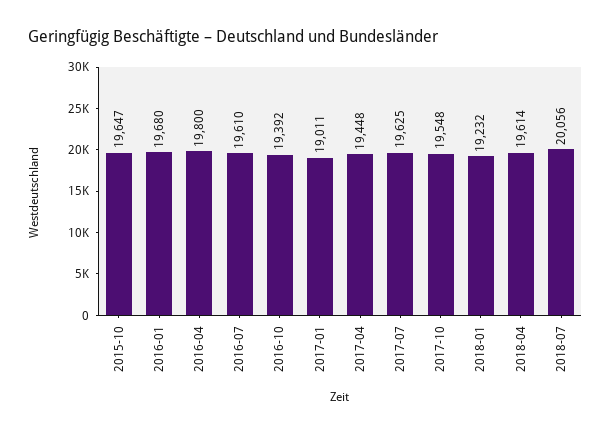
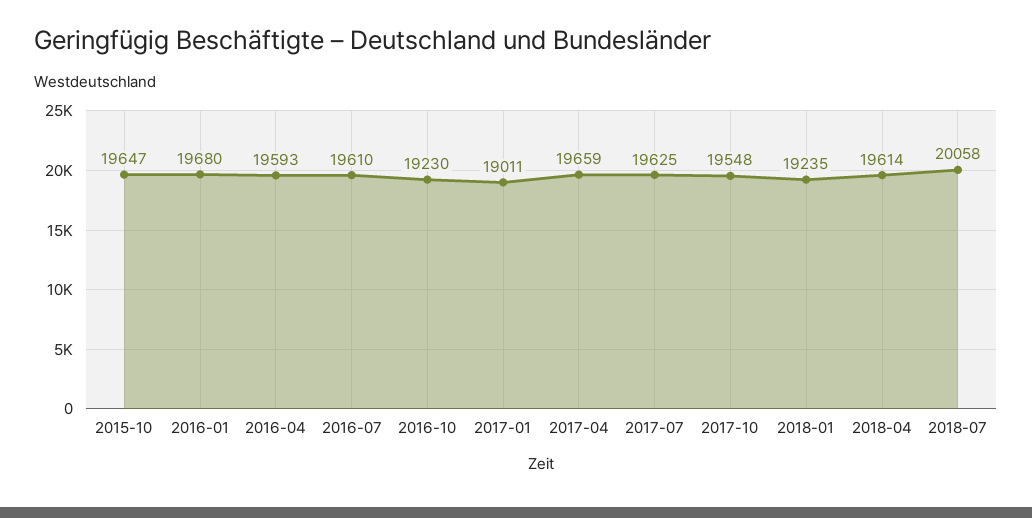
2016-04: 19800 -> 19593
2016-10: 19392 -> 19230
2017-04: 19448 -> 19659
2018-01: 19232 -> 19235
2018-07: 20056 -> 20058

